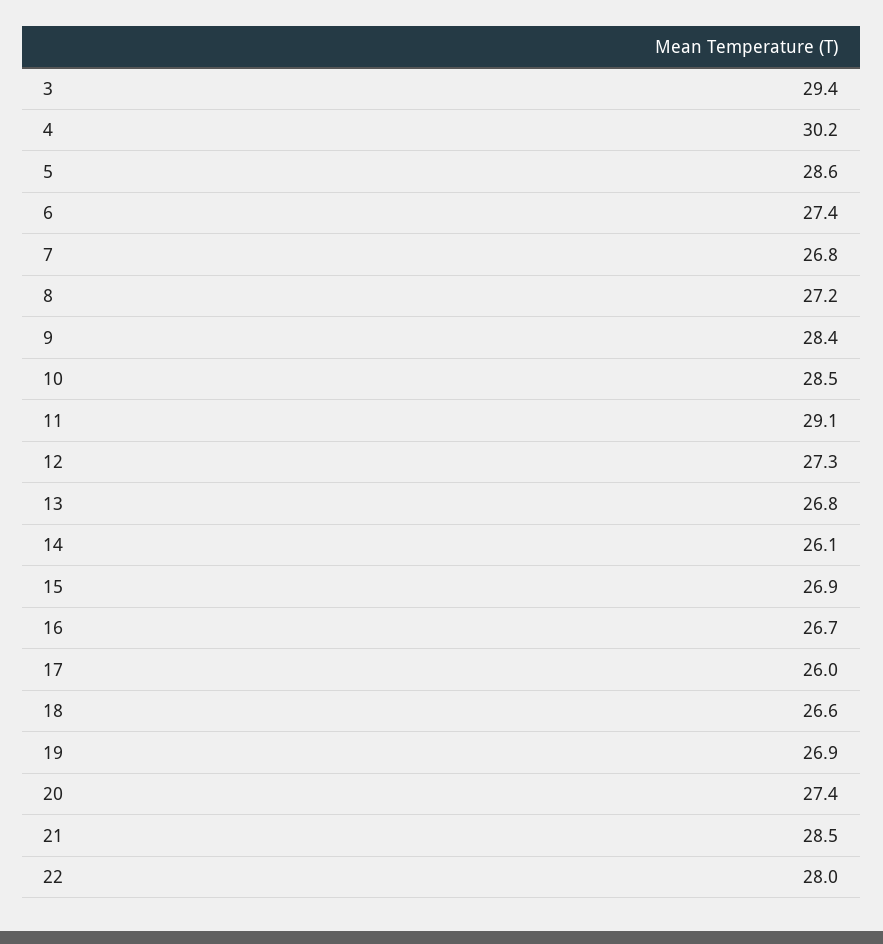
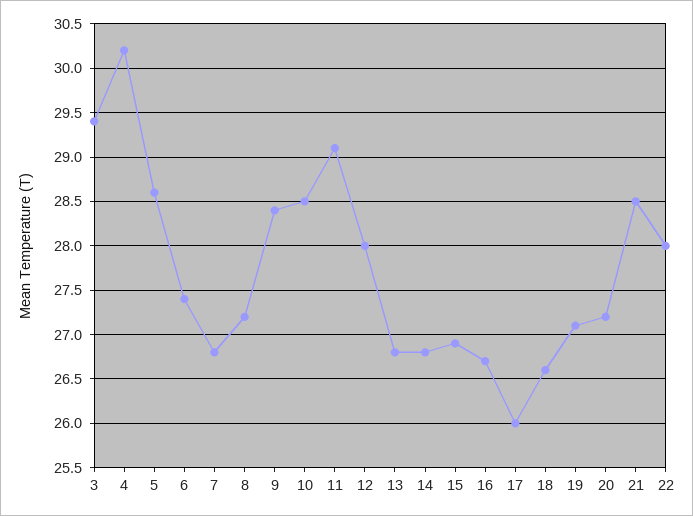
12: 27.3 -> 28
14: 26.1 -> 26.8
19: 26.9 -> 27.1
20: 27.4 -> 27.2

